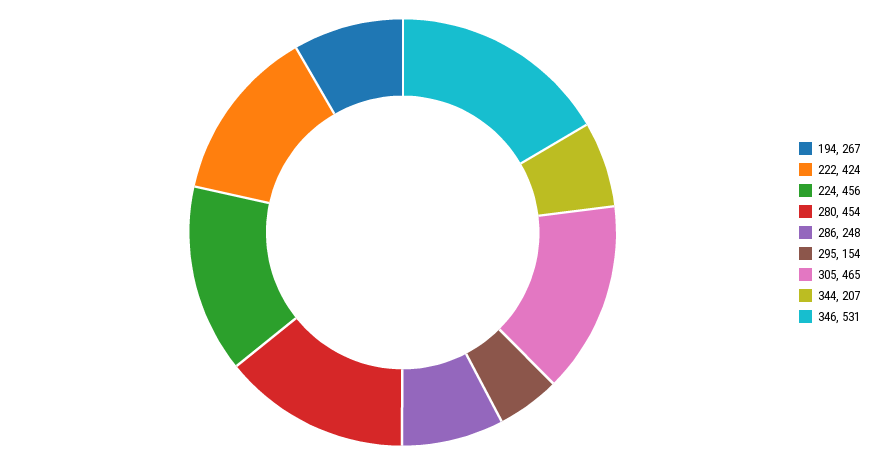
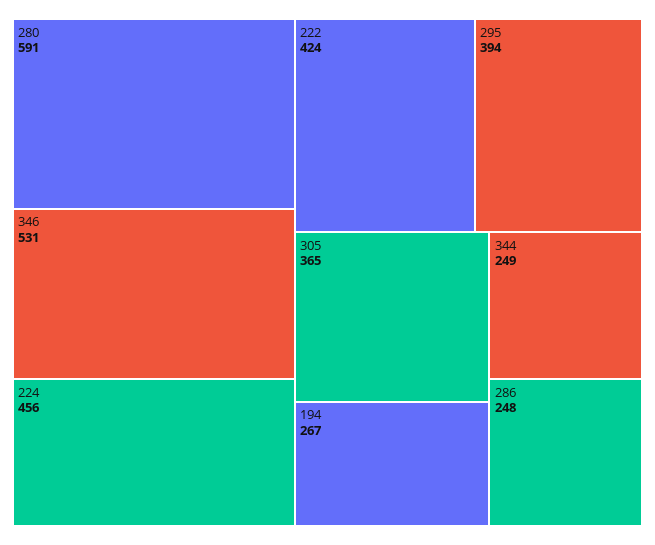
280: 454 -> 591
295: 154 -> 394
305: 465 -> 365
344: 207 -> 249

